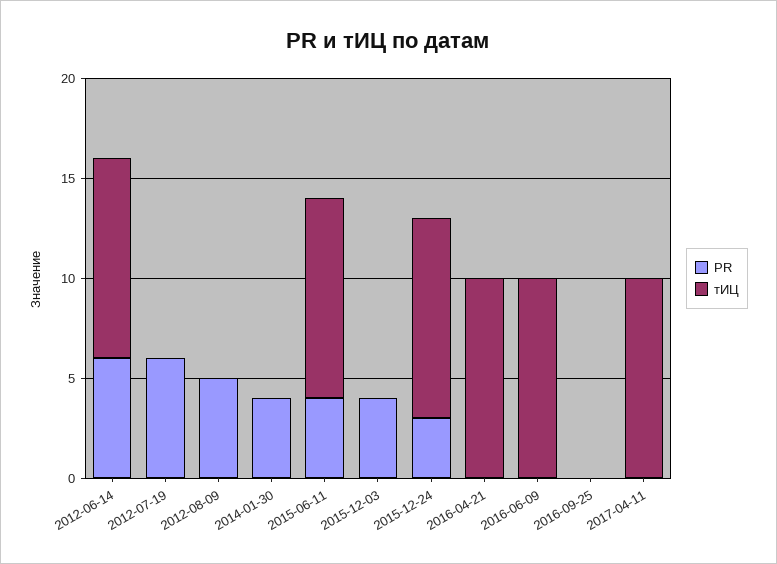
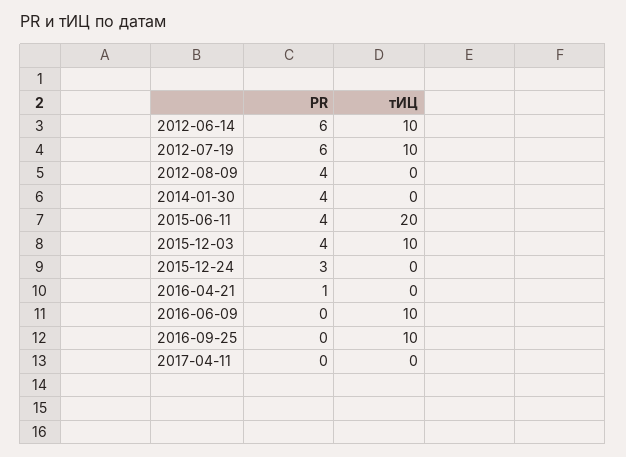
тИЦ, 2012-07-19: 0 -> 10
PR, 2012-08-09: 5 -> 4
тИЦ, 2015-06-11: 10 -> 20
тИЦ, 2015-12-03: 0 -> 10
тИЦ, 2015-12-24: 10 -> 0
PR, 2016-04-21: 0 -> 1
тИЦ, 2016-04-21: 10 -> 0
тИЦ, 2016-09-25: 0 -> 10
тИЦ, 2017-04-11: 10 -> 0

